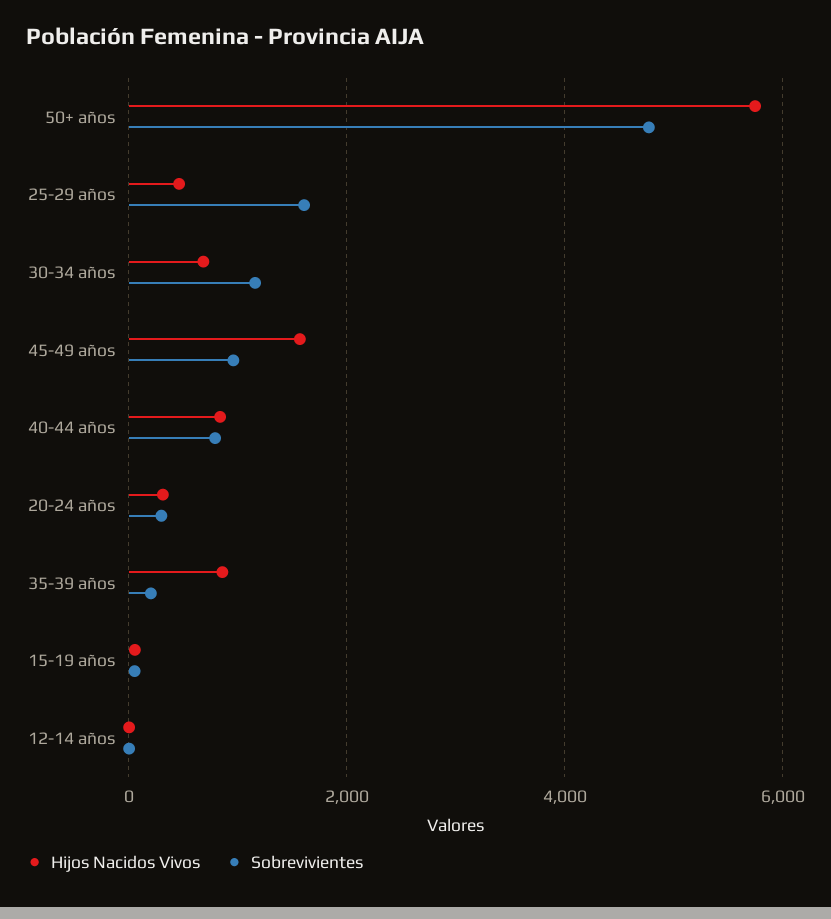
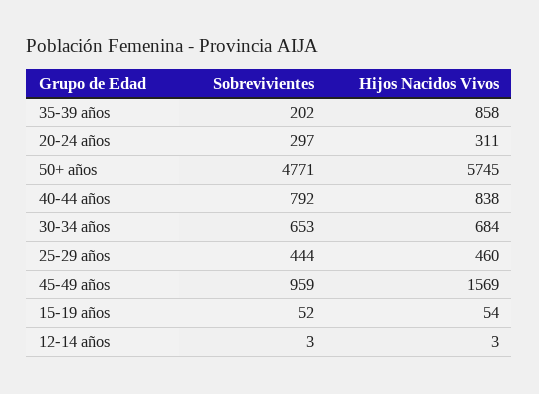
Sobrevivientes, 25-29 años: 1600 -> 444
Sobrevivientes, 30-34 años: 1200 -> 653

